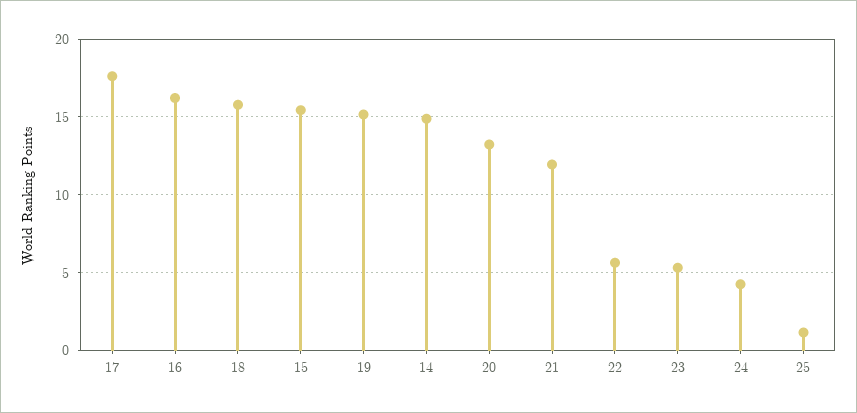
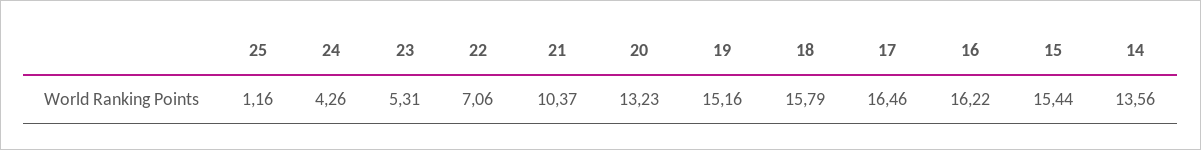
17: 17.5 -> 16.46
14: 15 -> 13.56
21: 12 -> 10.37
22: 5.5 -> 7.06

